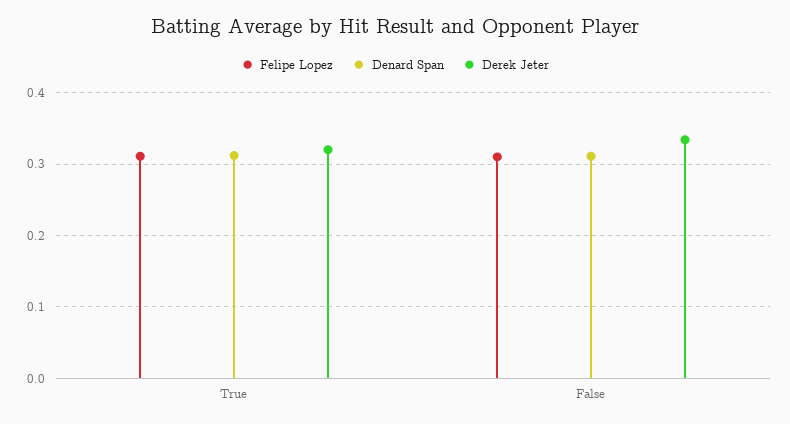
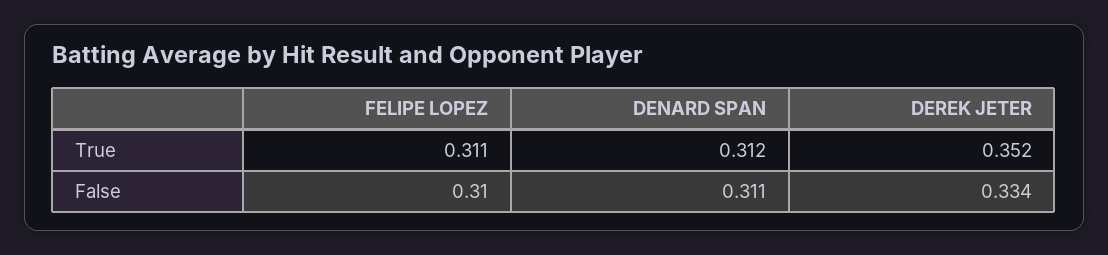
Derek Jeter, True: 0.32 -> 0.352

